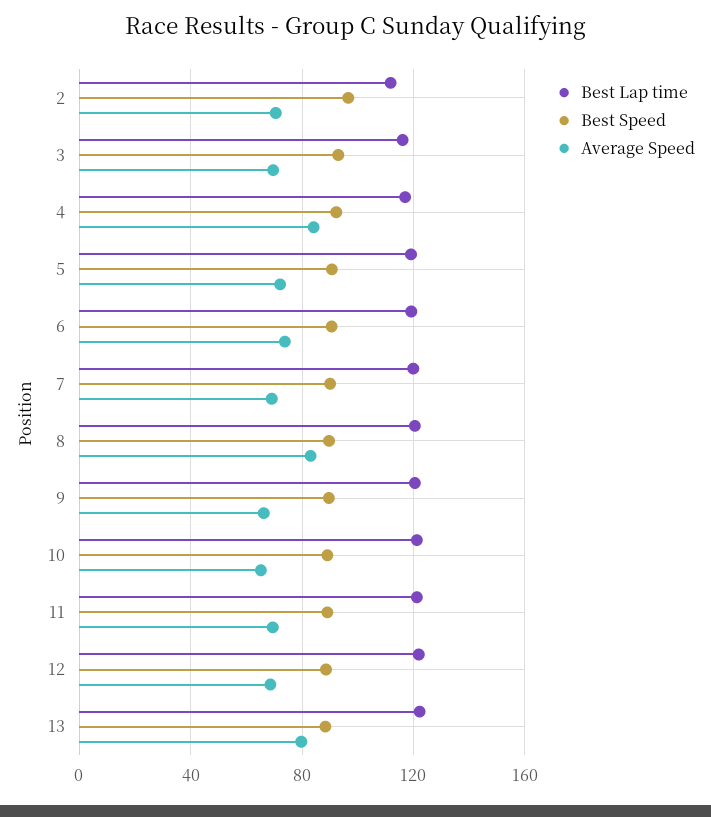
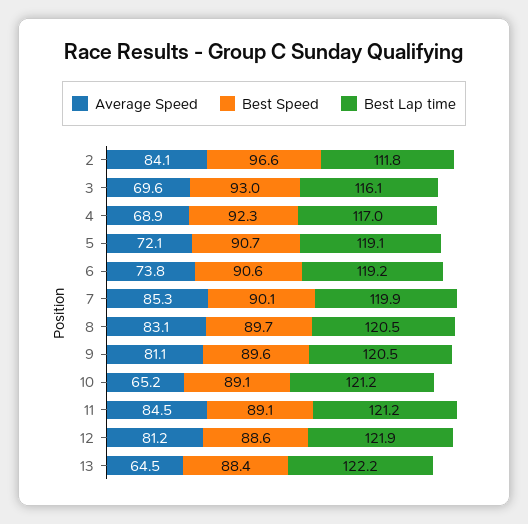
Average Speed, 2: 70 -> 84.1
Average Speed, 4: 85 -> 68.9
Average Speed, 7: 70 -> 85.3
Average Speed, 9: 65 -> 81.1
Average Speed, 11: 70 -> 84.5
Average Speed, 12: 70 -> 81.2
Average Speed, 13: 80 -> 64.5

